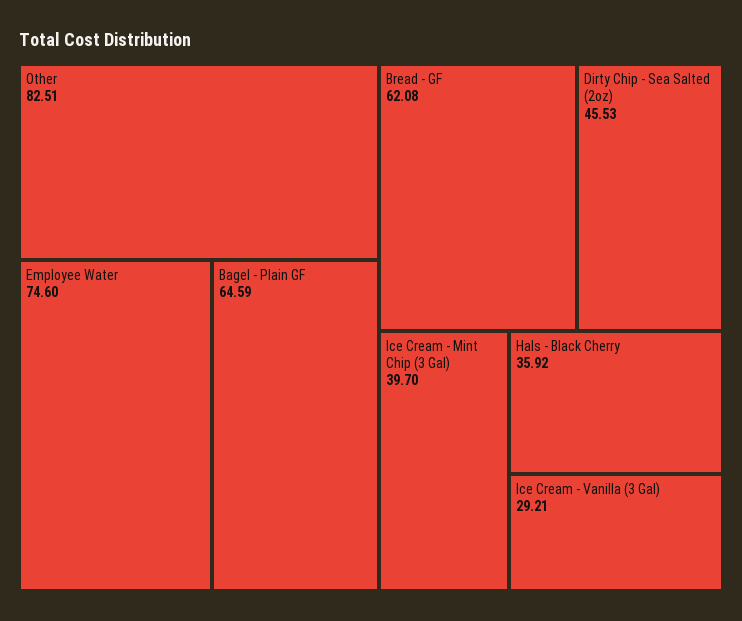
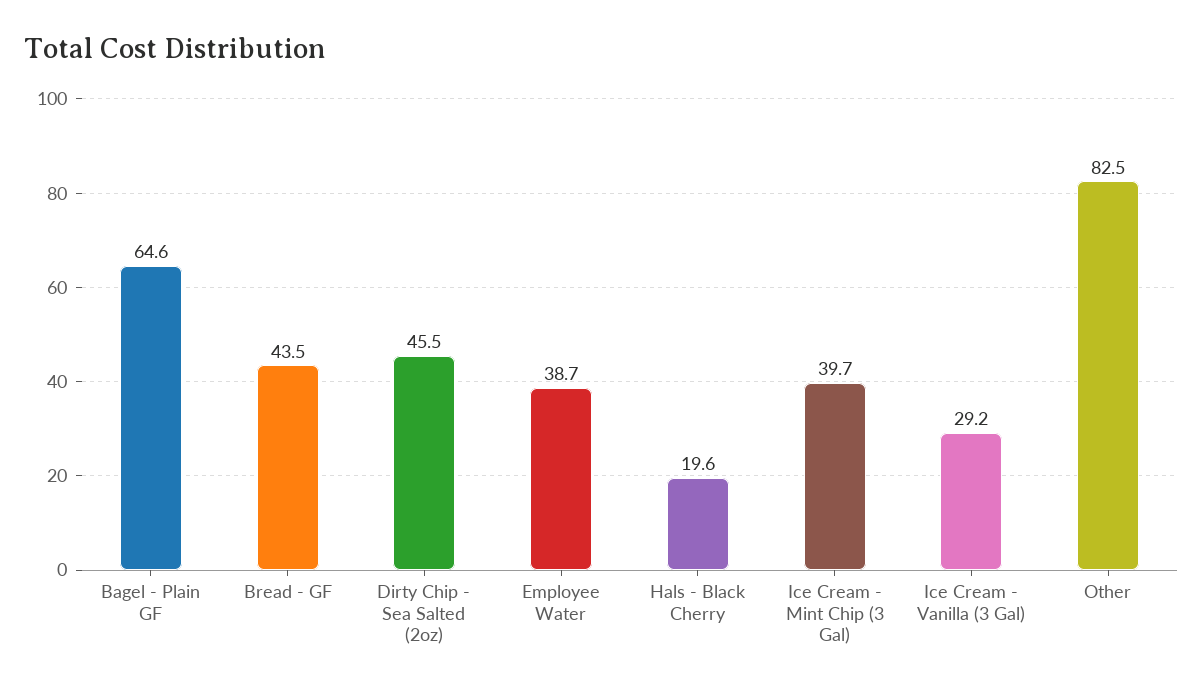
Employee Water: 74.6 -> 38.7
Bread - GF: 62.08 -> 43.5
Hals - Black Cherry: 35.92 -> 19.6

